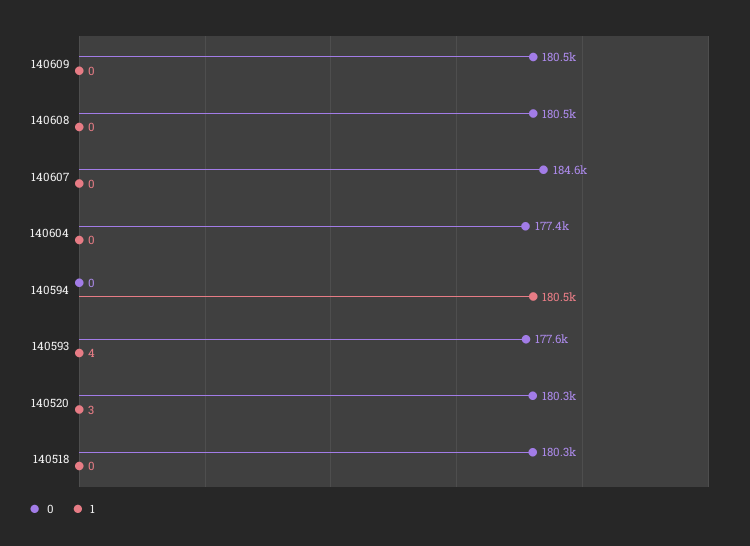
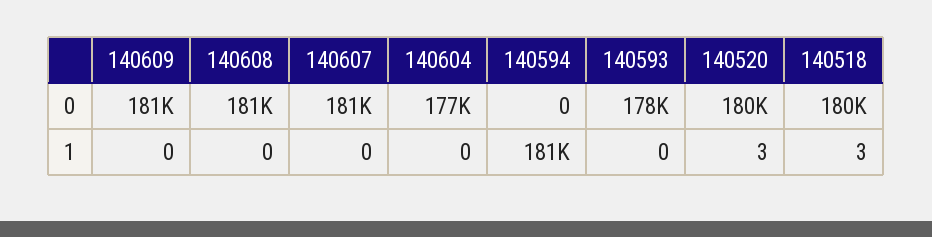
0, 140607: 184600 -> 181000
1, 140593: 4 -> 0
1, 140518: 0 -> 3

